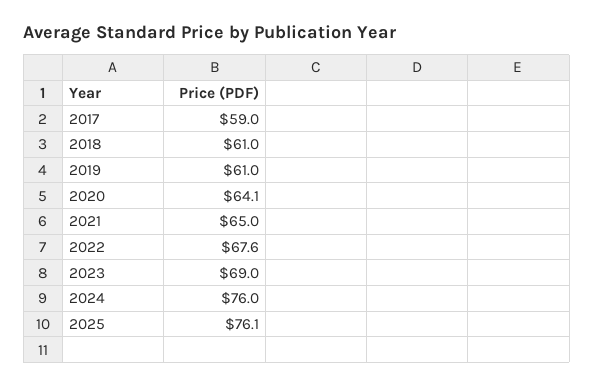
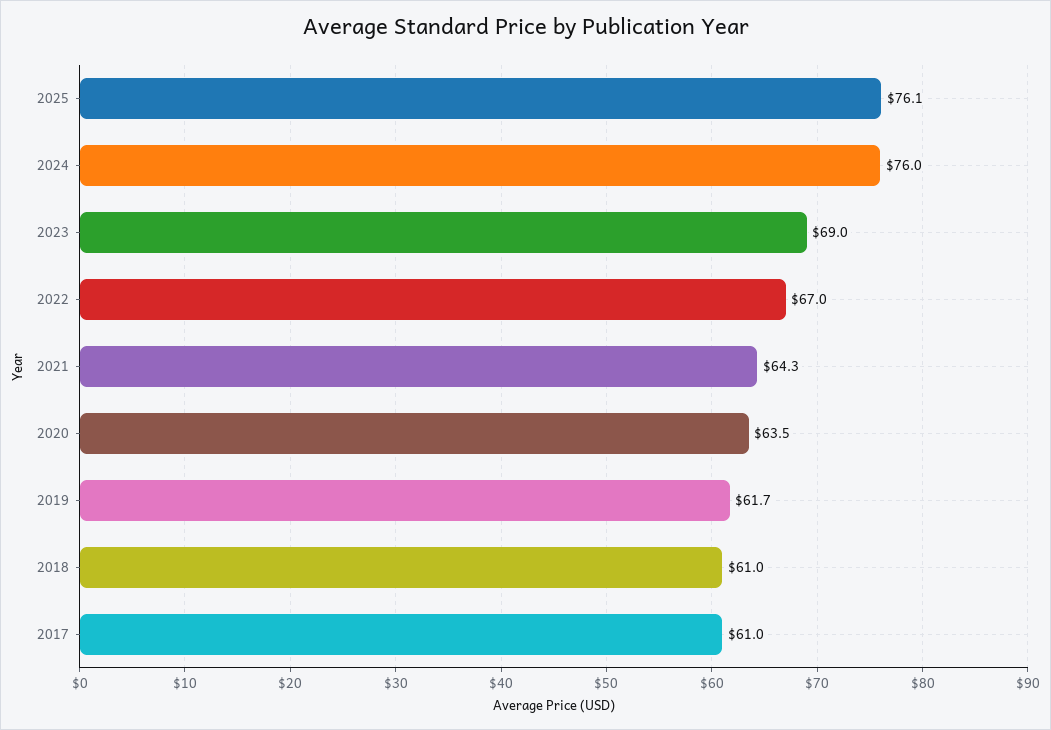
2017: 59 -> 61
2019: 61 -> 61.7
2020: 64.1 -> 63.5
2021: 65 -> 64.3
2022: 67.6 -> 67

